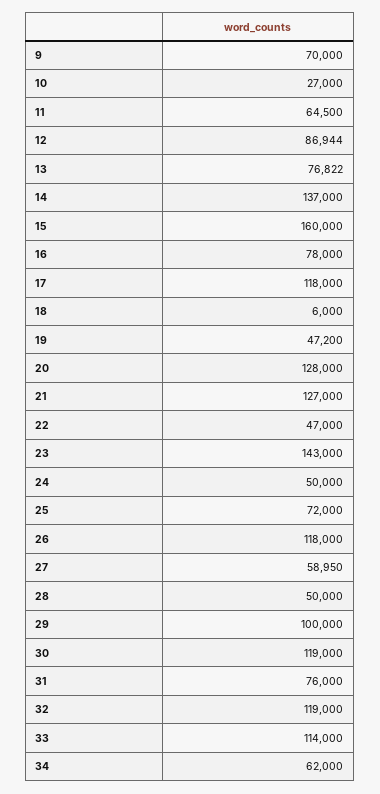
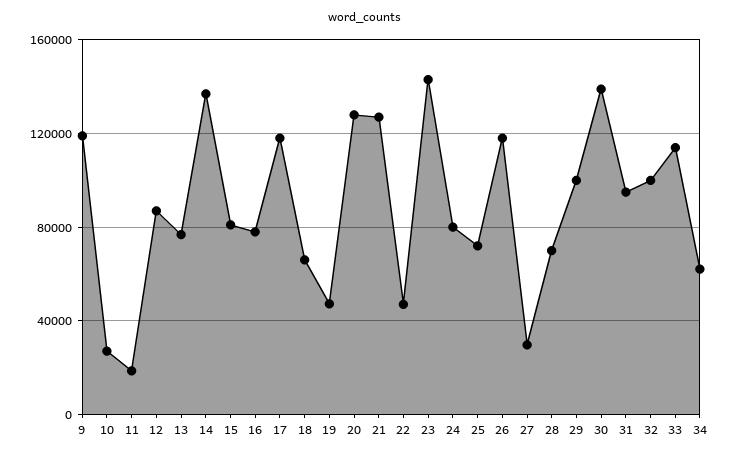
9: 70000 -> 120000
11: 64500 -> 20000
15: 160000 -> 80000
18: 6000 -> 65000
24: 50000 -> 80000
27: 58950 -> 30000
28: 50000 -> 70000
30: 119000 -> 140000
31: 76000 -> 95000
32: 119000 -> 100000

